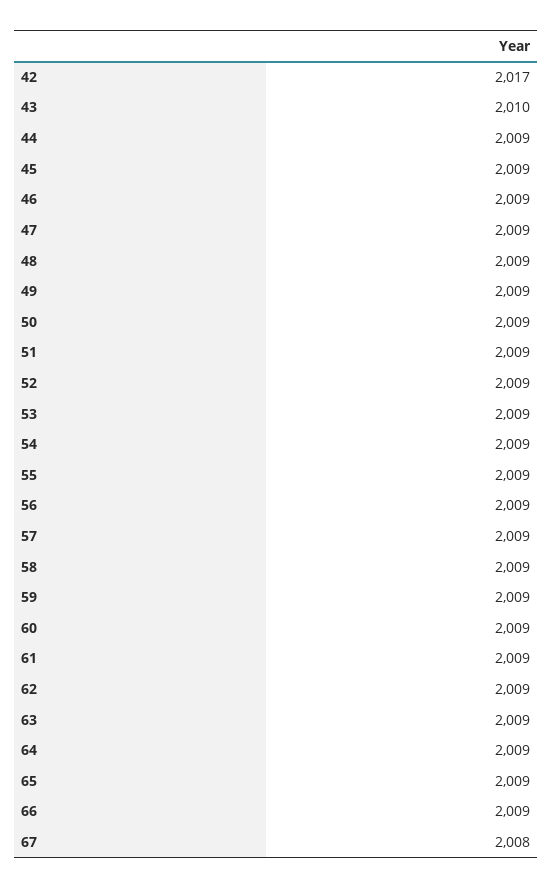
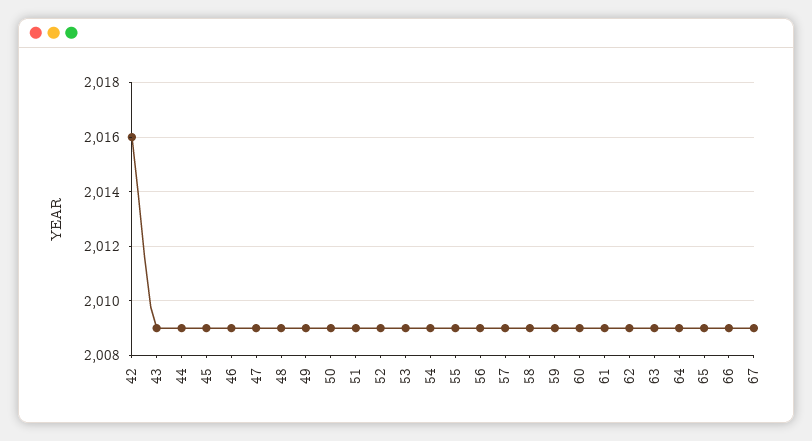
42: 2017 -> 2016
43: 2010 -> 2009
67: 2008 -> 2009

